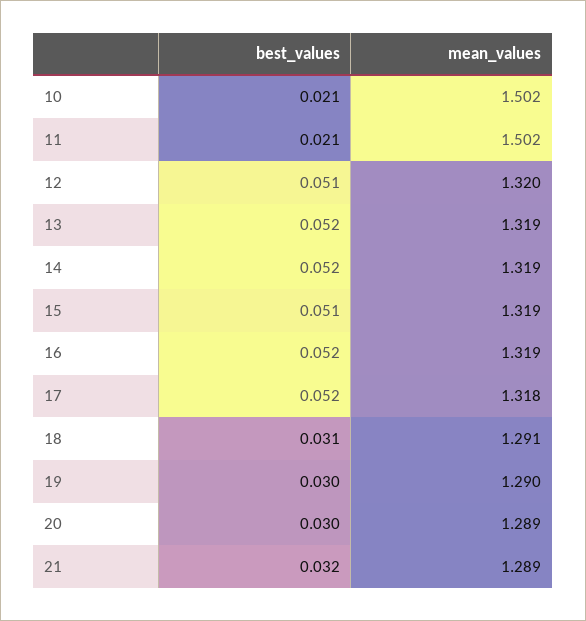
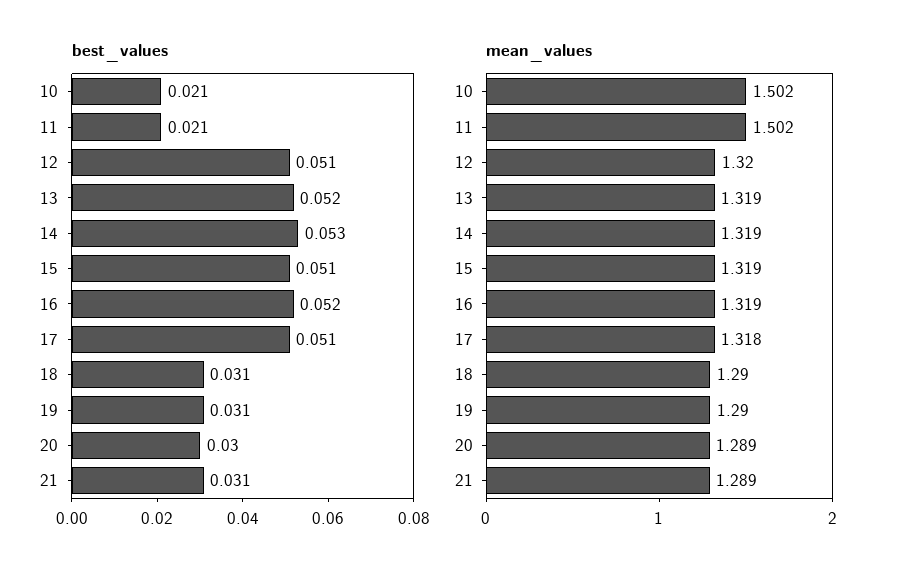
best_values, 14: 0.052 -> 0.053
best_values, 17: 0.052 -> 0.051
mean_values, 18: 1.291 -> 1.29
best_values, 19: 0.03 -> 0.031
best_values, 21: 0.032 -> 0.031

